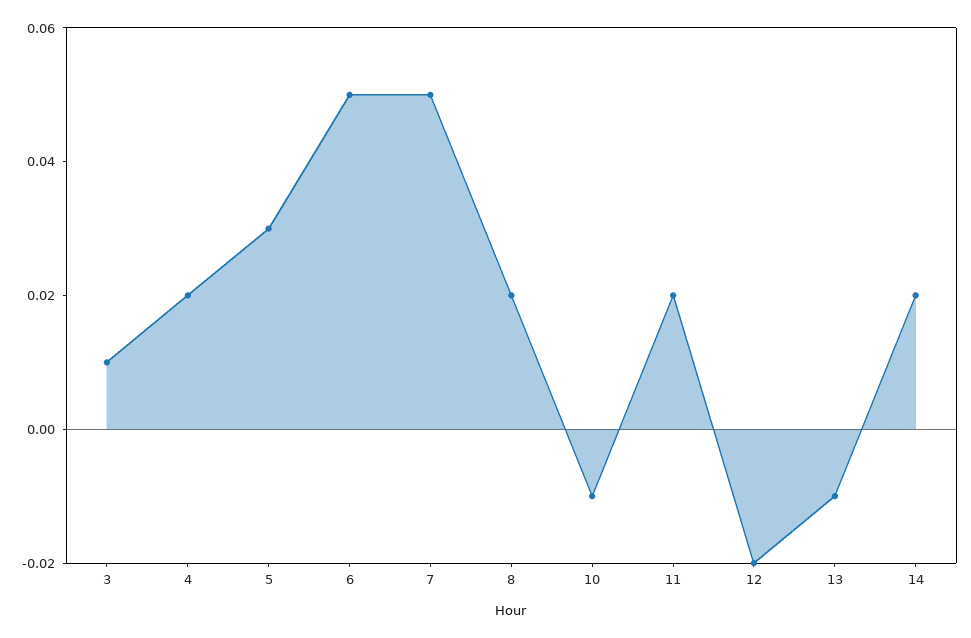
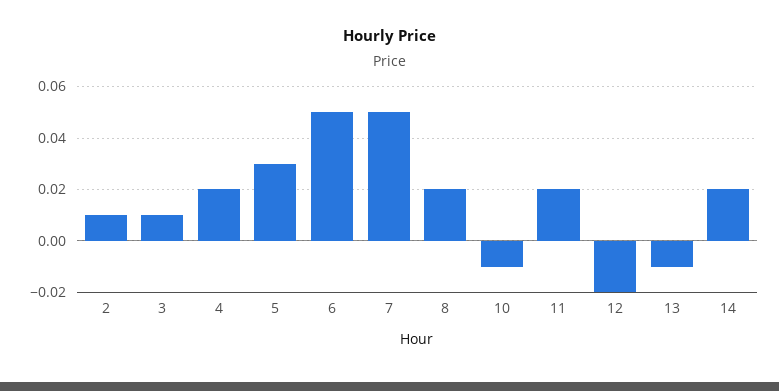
2: none -> 0.01

